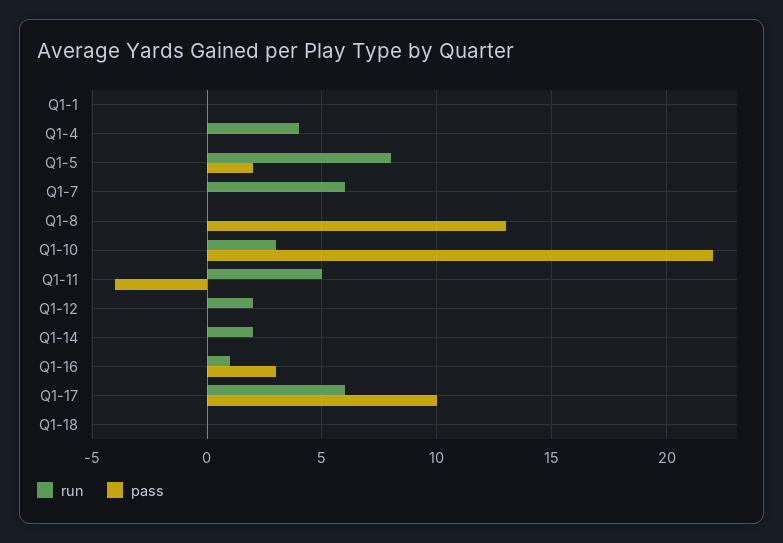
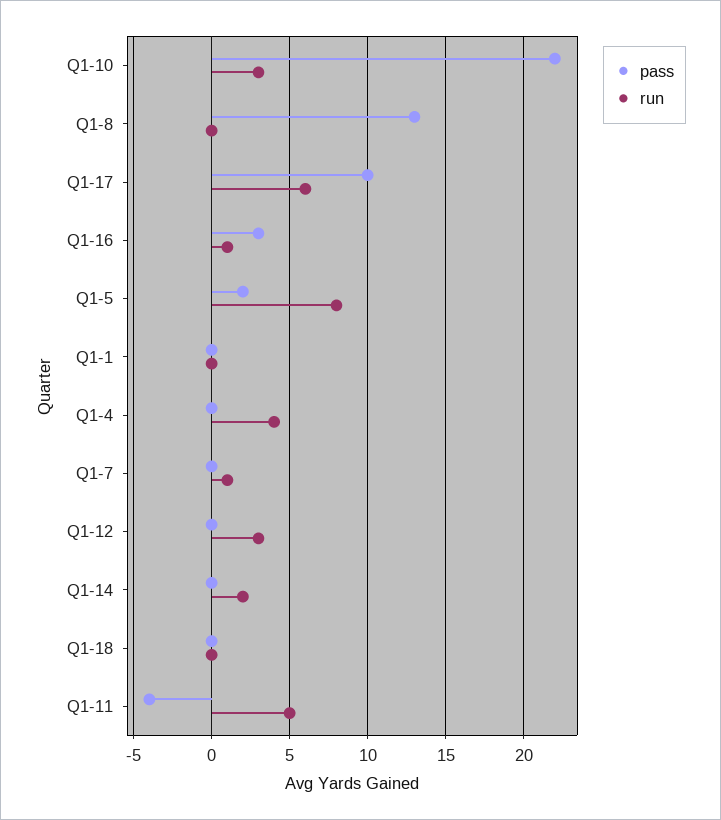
run, Q1-7: 6 -> 1
run, Q1-12: 2 -> 3

